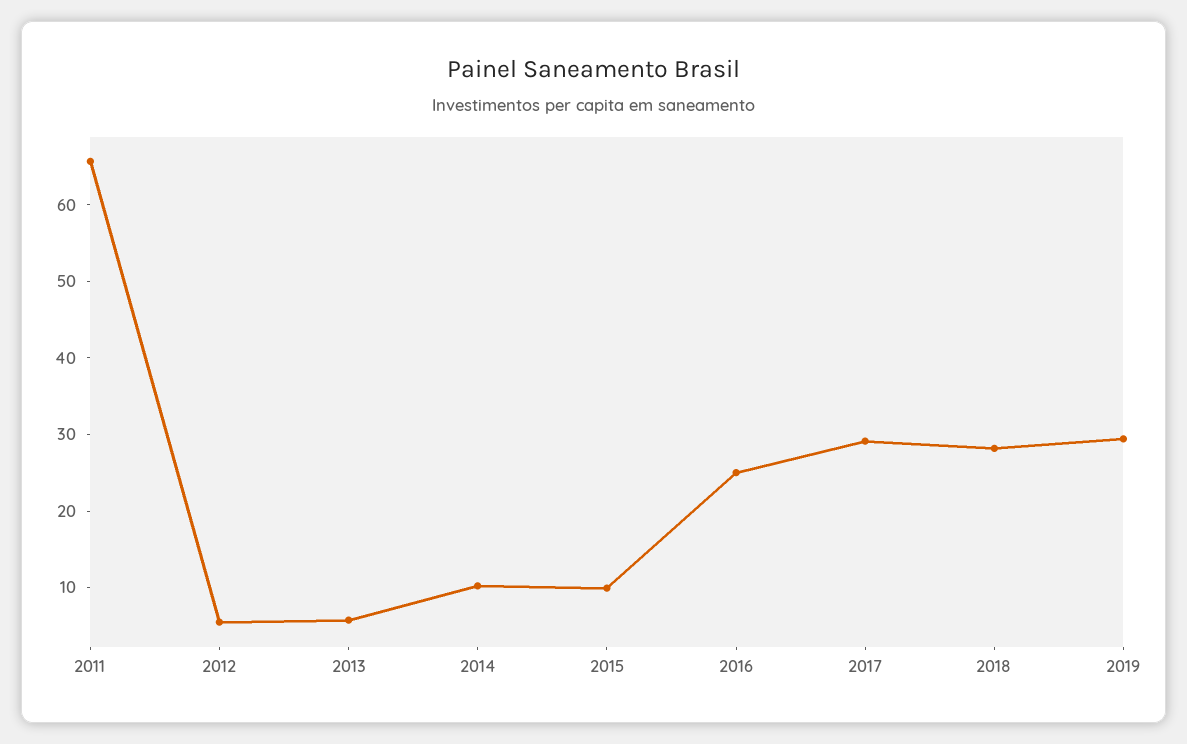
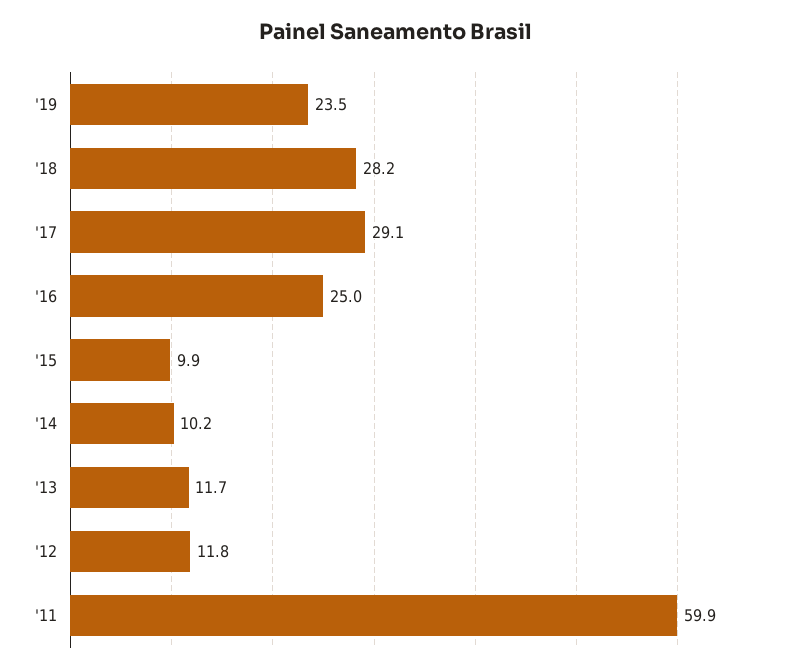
2011: 66 -> 59.9
2012: 6 -> 11.8
2013: 6 -> 11.7
2019: 30 -> 23.5

